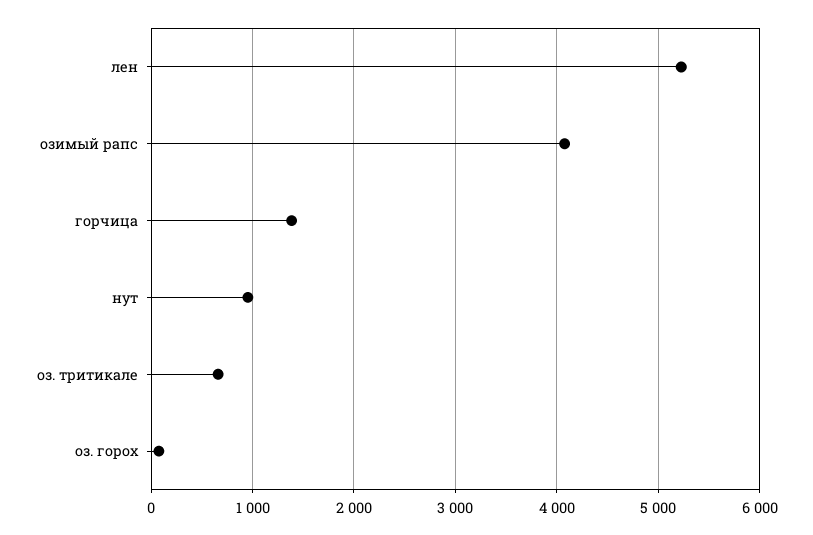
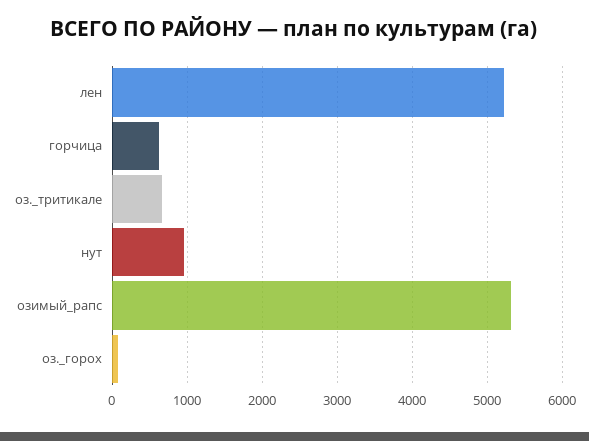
озимый рапс: 4100 -> 5300
горчица: 1400 -> 600

